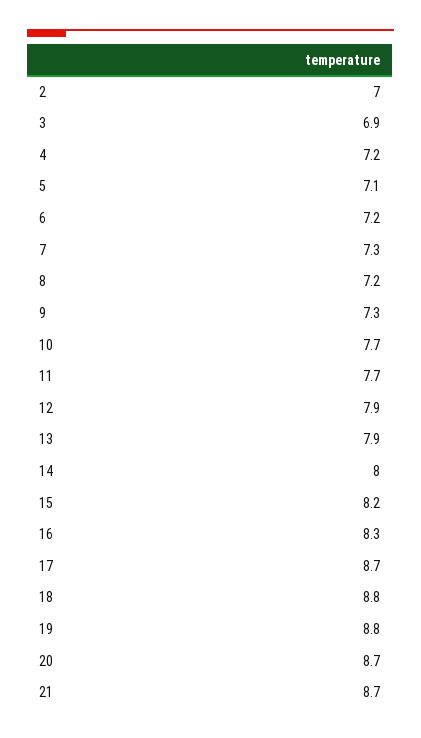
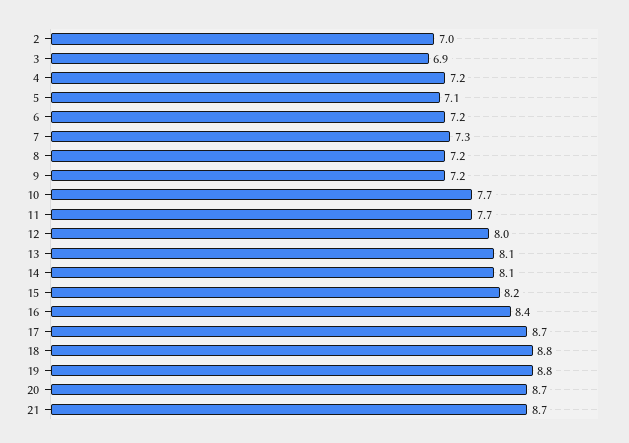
9: 7.3 -> 7.2
12: 7.9 -> 8
13: 7.9 -> 8.1
14: 8 -> 8.1
16: 8.3 -> 8.4

